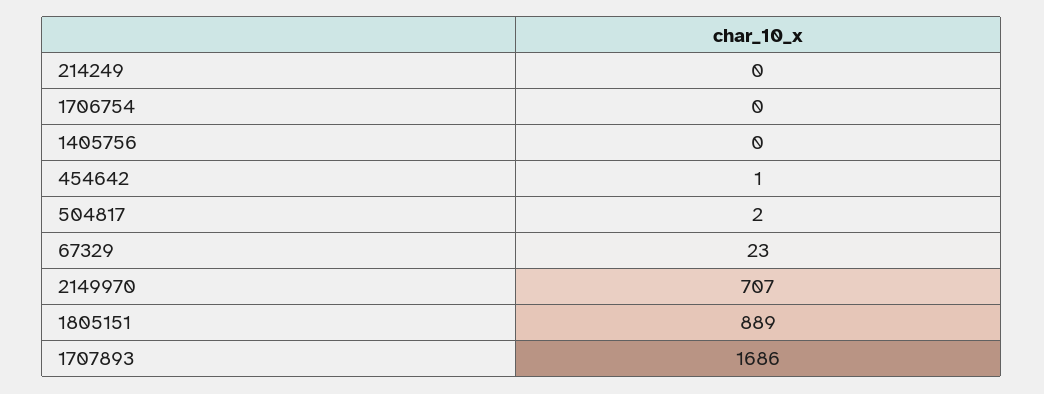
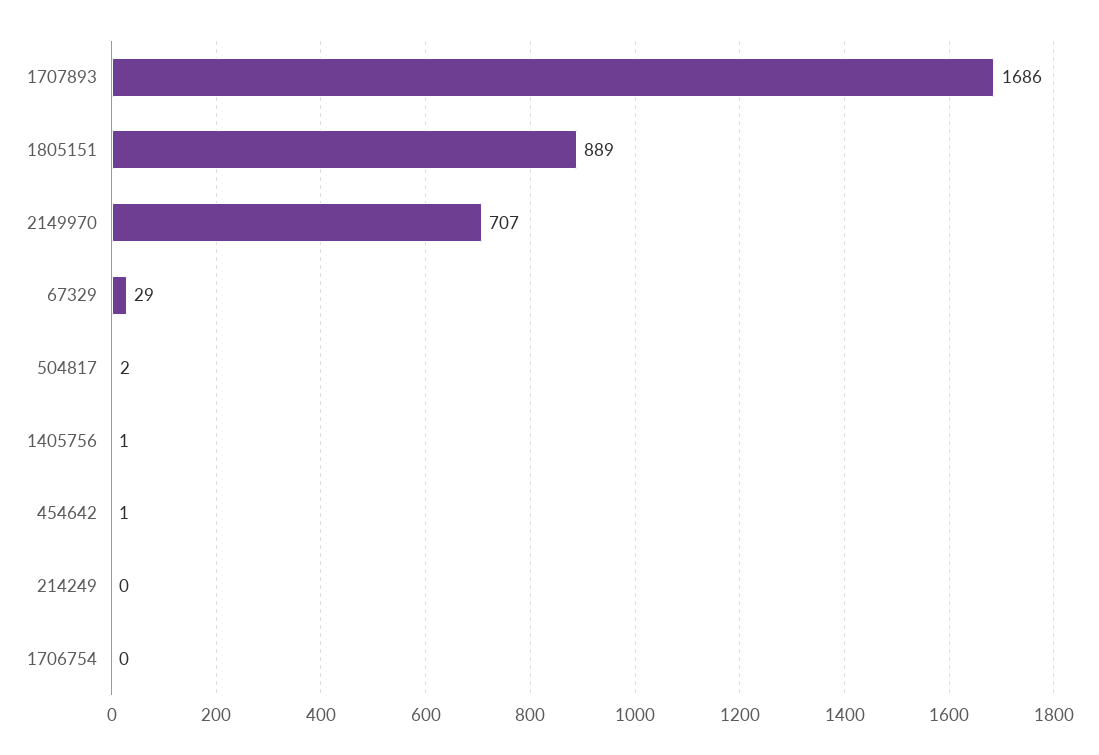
1405756: 0 -> 1
67329: 23 -> 29

